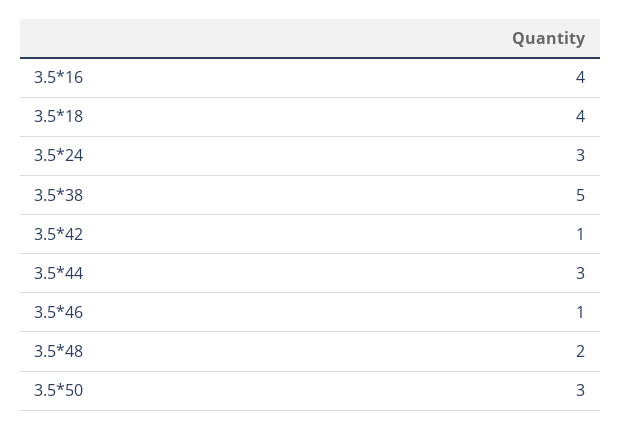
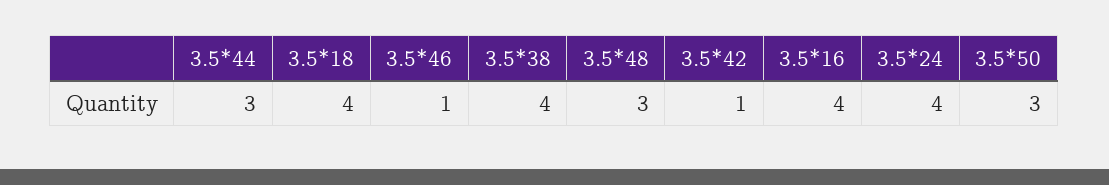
3.5*24: 3 -> 4
3.5*38: 5 -> 4
3.5*48: 2 -> 3

